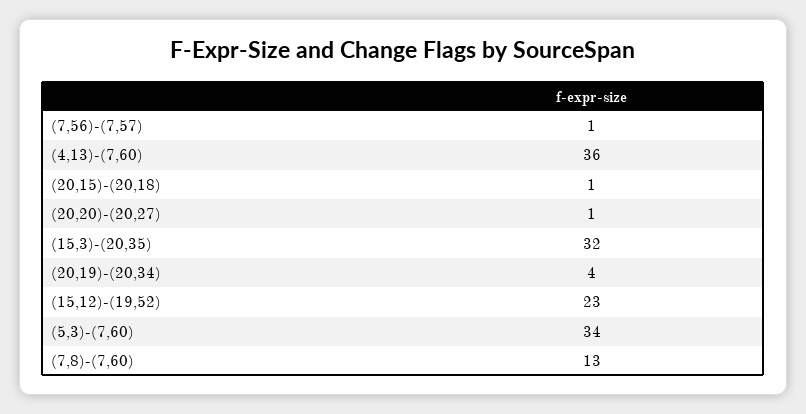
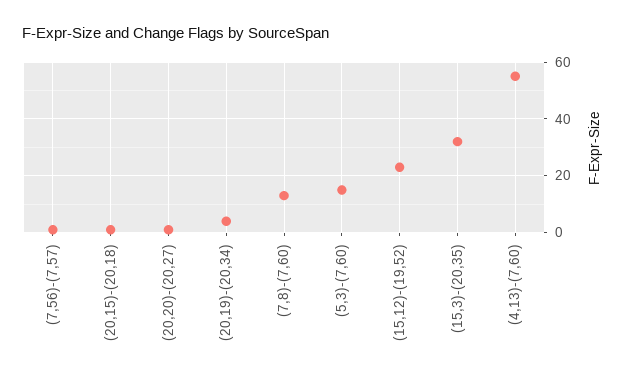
(4,13)-(7,60): 36 -> 55
(5,3)-(7,60): 34 -> 15

